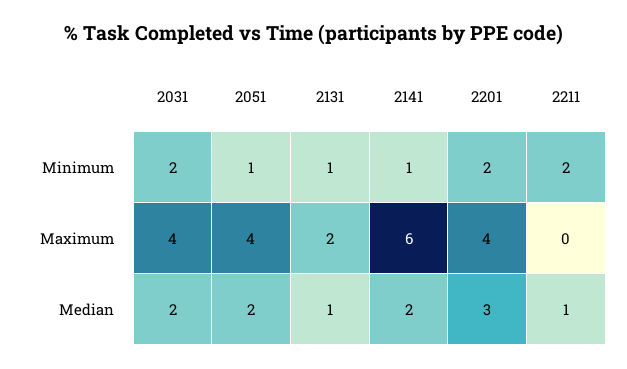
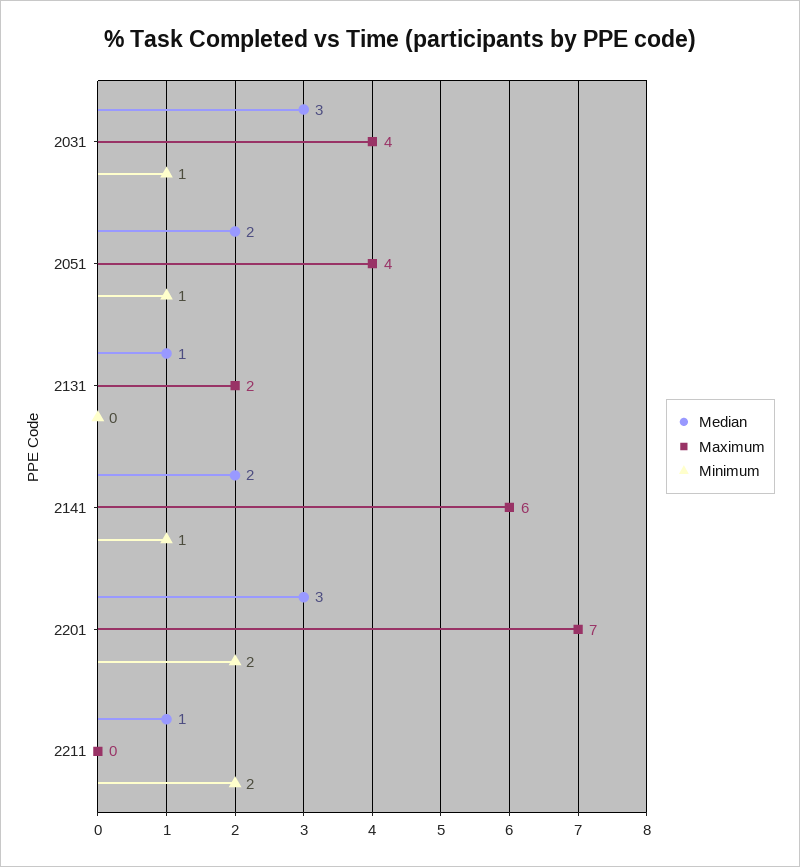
Minimum, 2031: 2 -> 1
Minimum, 2131: 1 -> 0
Maximum, 2201: 4 -> 7
Median, 2031: 2 -> 3

